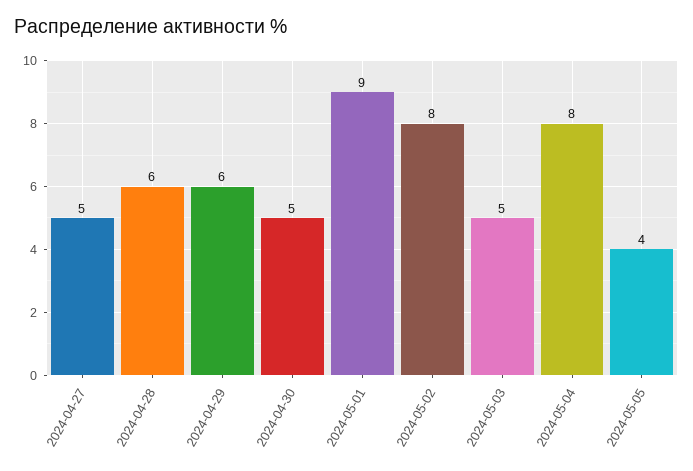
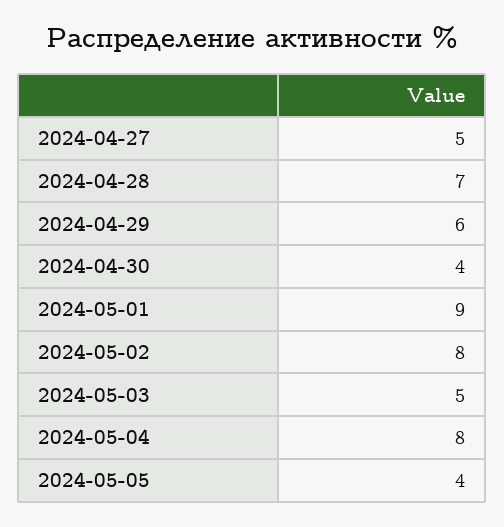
2024-04-28: 6 -> 7
2024-04-30: 5 -> 4

